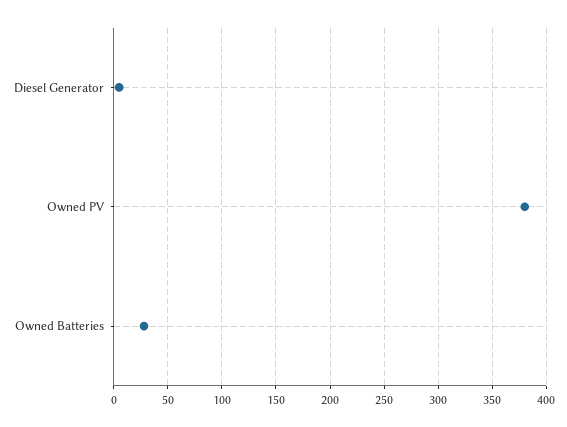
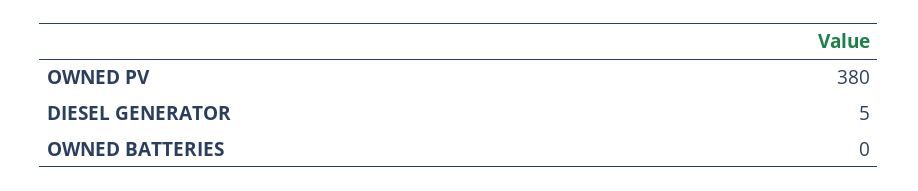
Owned Batteries: 30 -> 0

